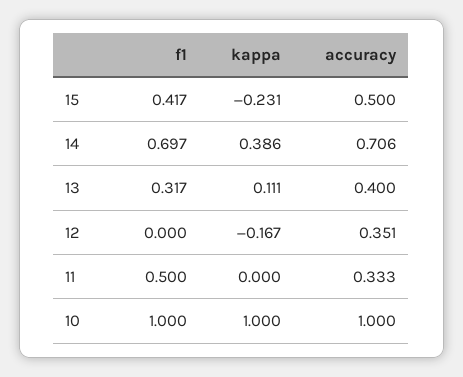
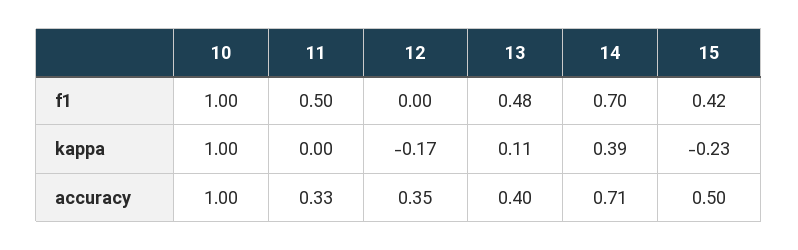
f1, 13: 0.317 -> 0.48

